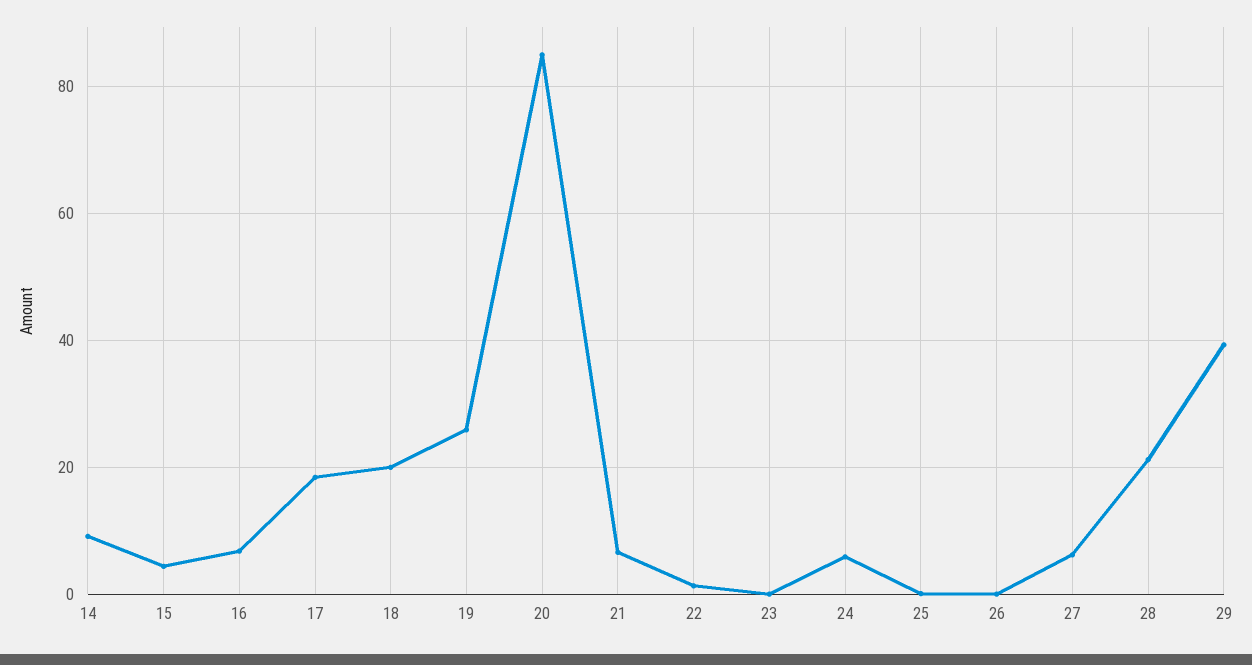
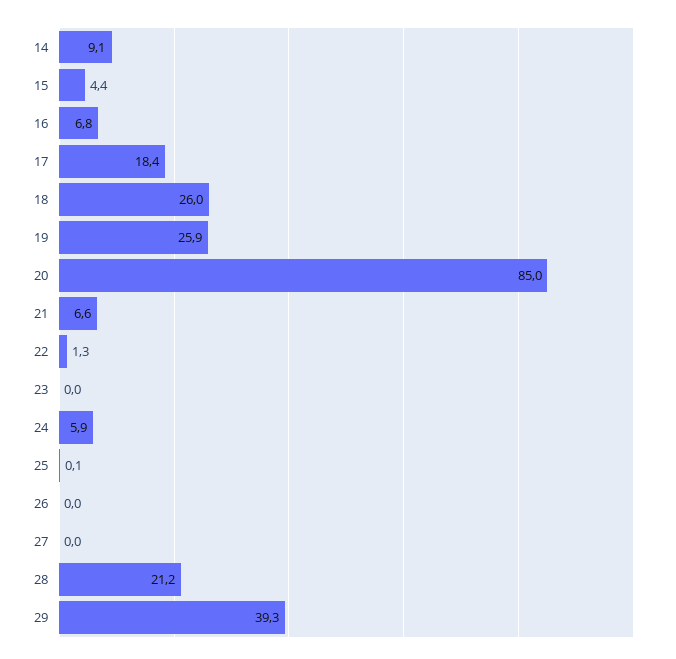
18: 20 -> 26
27: 6 -> 0

